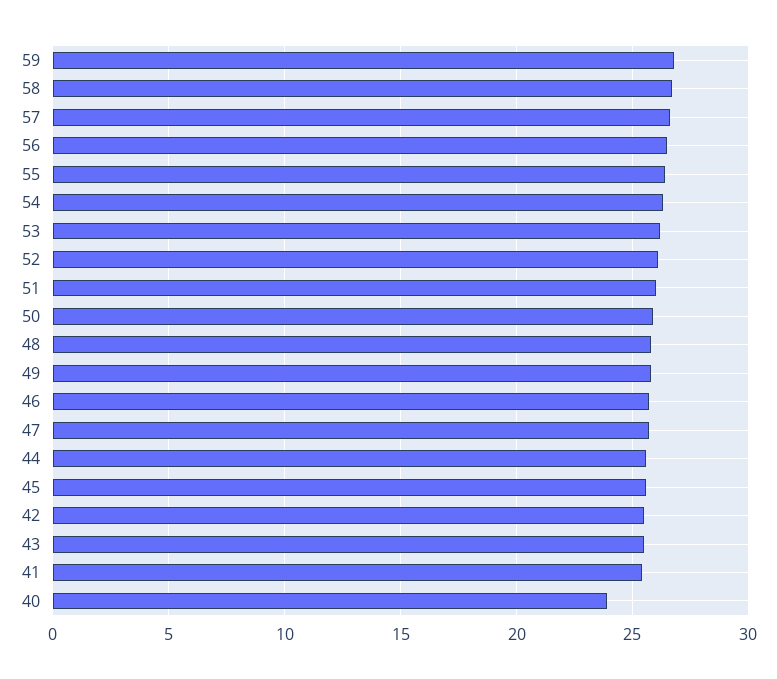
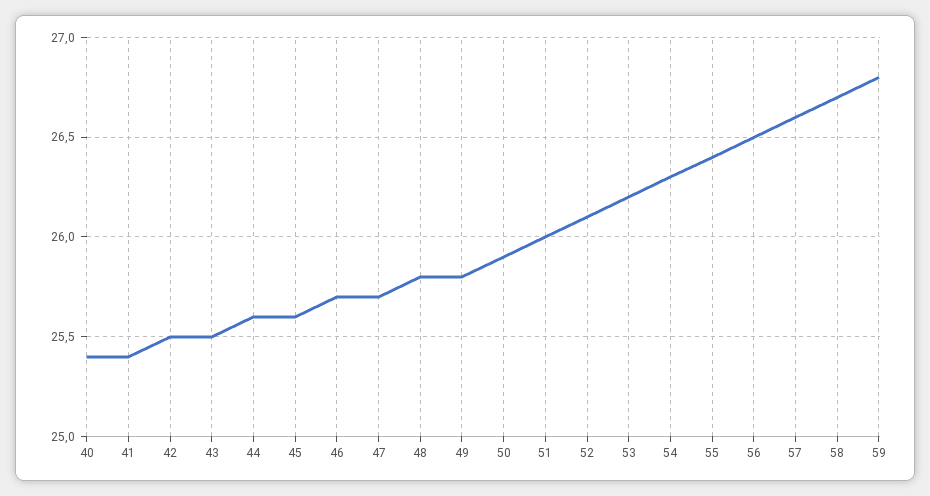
40: 24 -> 25.4

